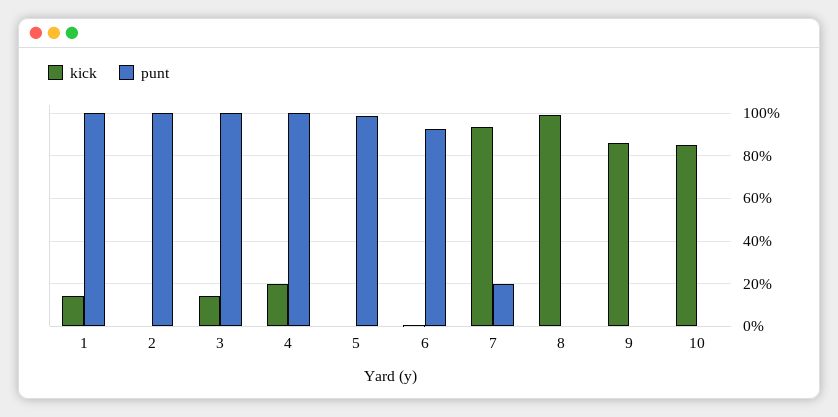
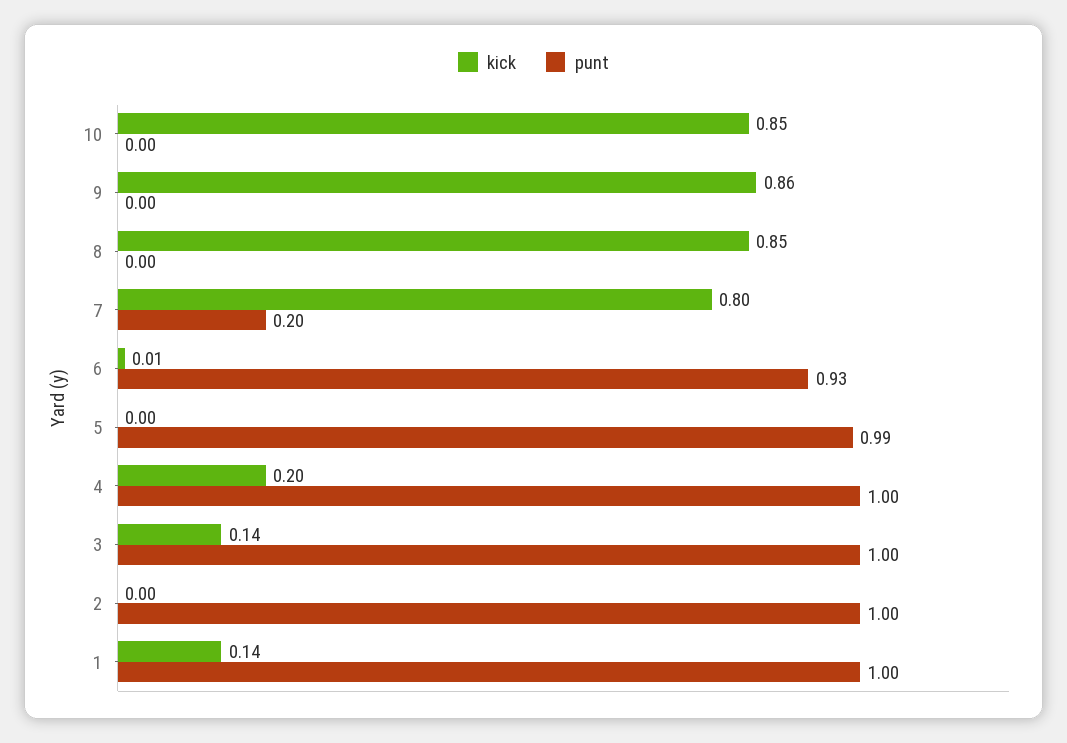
kick, 7: 0.95 -> 0.8
kick, 8: 1 -> 0.85

